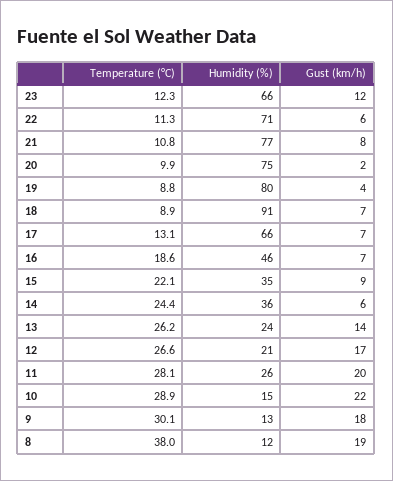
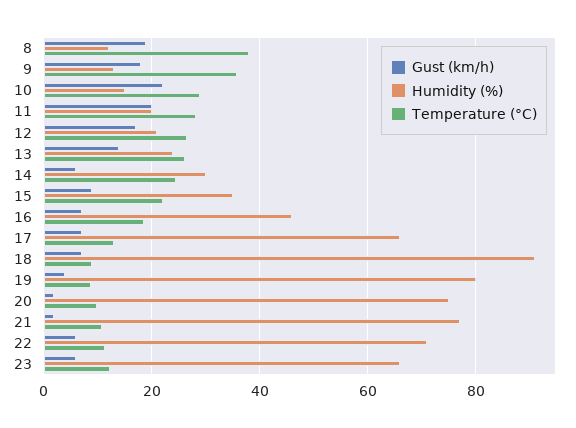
Gust (km/h), 23: 12 -> 6
Gust (km/h), 21: 8 -> 2
Humidity (%), 14: 36 -> 30
Humidity (%), 11: 26 -> 20
Temperature (°C), 9: 30.1 -> 36

